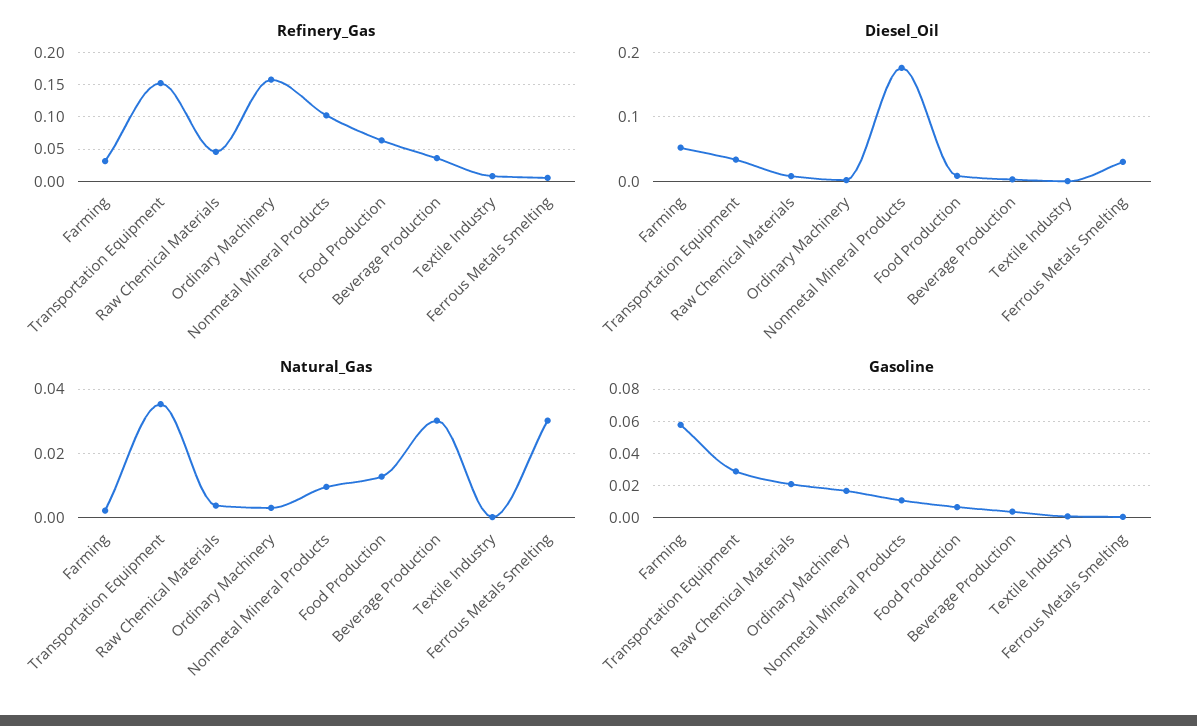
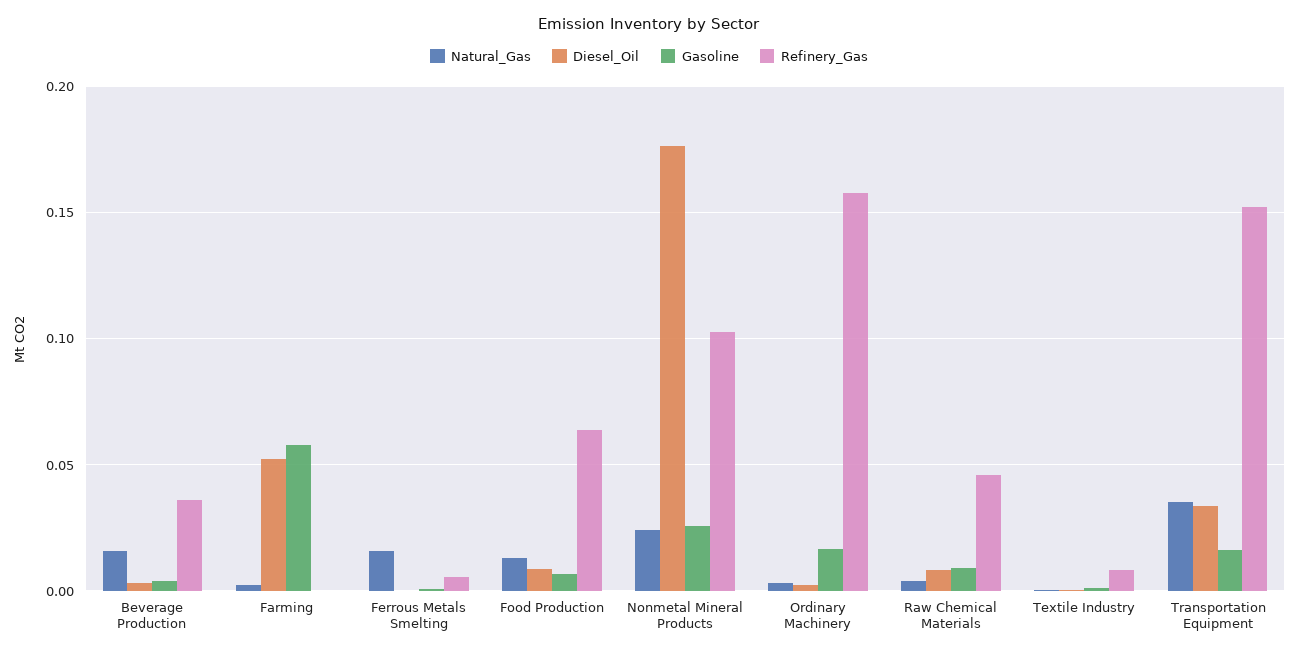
Refinery_Gas, Farming: 0.03 -> 0
Diesel_Oil, Ferrous Metals Smelting: 0.03 -> 0
Natural_Gas, Nonmetal Mineral Products: 0.01 -> 0.025
Natural_Gas, Beverage Production: 0.03 -> 0.015
Natural_Gas, Ferrous Metals Smelting: 0.03 -> 0.015
Gasoline, Transportation Equipment: 0.03 -> 0.015
Gasoline, Raw Chemical Materials: 0.02 -> 0.01
Gasoline, Nonmetal Mineral Products: 0.01 -> 0.025

